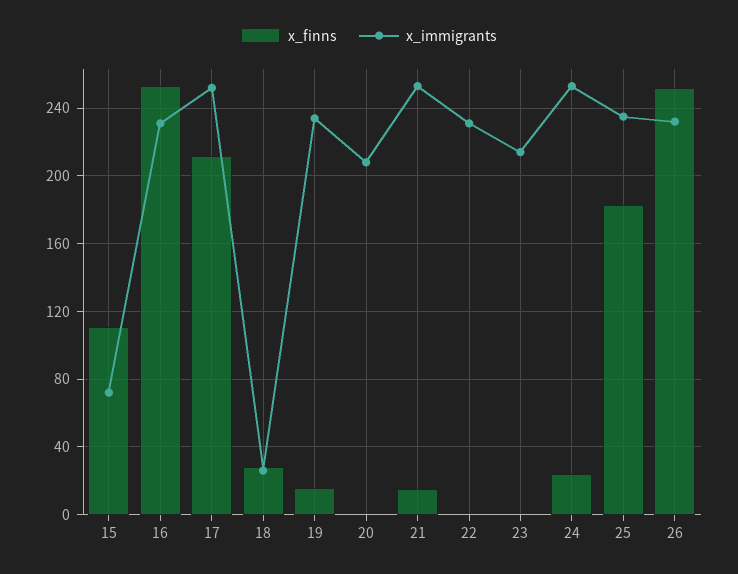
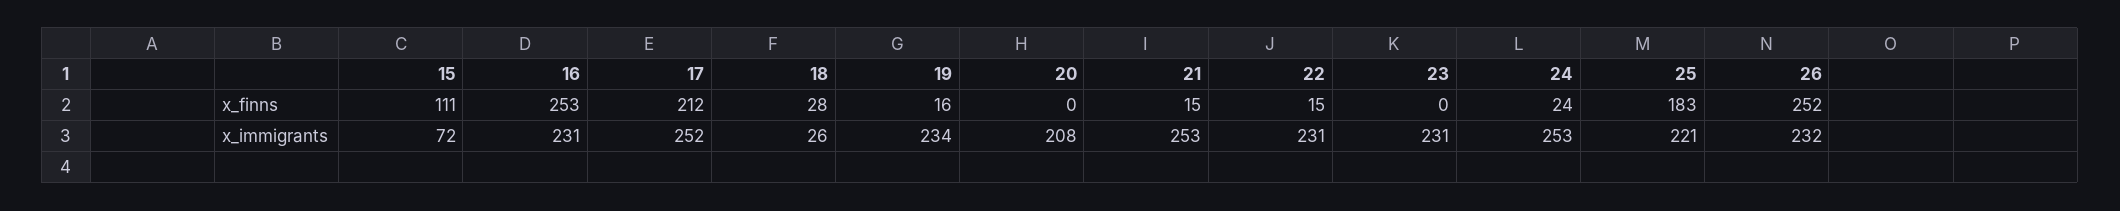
x_finns, 22: 0 -> 15
x_immigrants, 23: 215 -> 231
x_immigrants, 25: 235 -> 221

